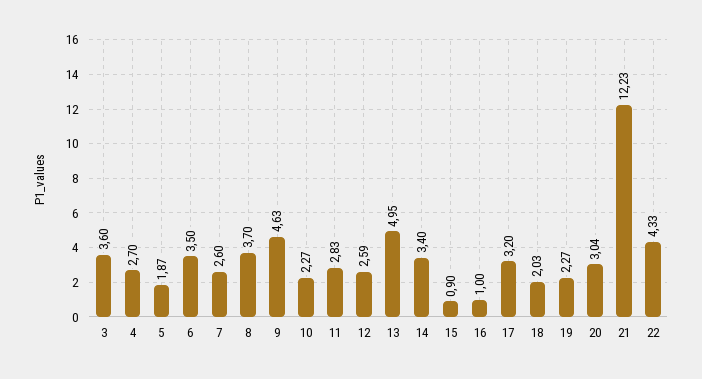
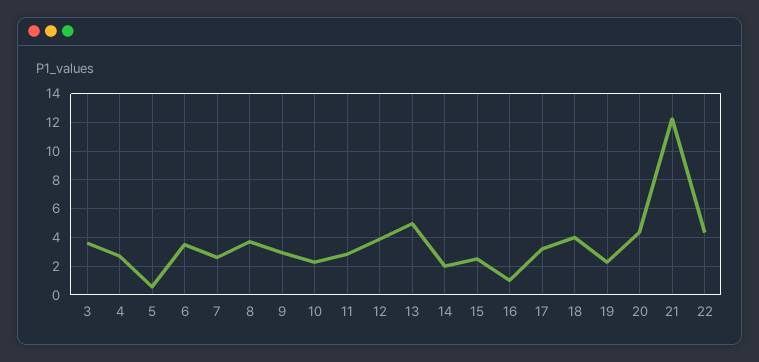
5: 1.87 -> 0.5
9: 4.63 -> 3
12: 2.59 -> 4
14: 3.4 -> 2
15: 0.9 -> 2.5
18: 2.03 -> 4
20: 3.04 -> 4.5

